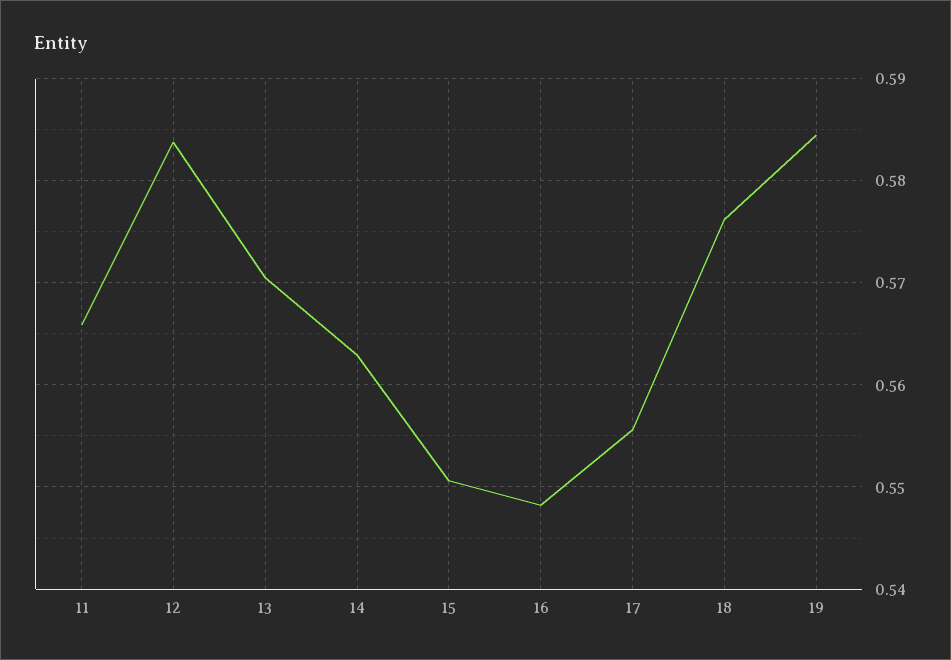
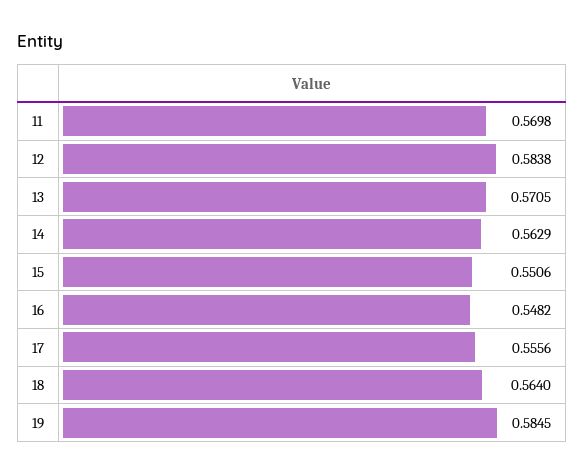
11: 0.566 -> 0.5698
18: 0.576 -> 0.564

